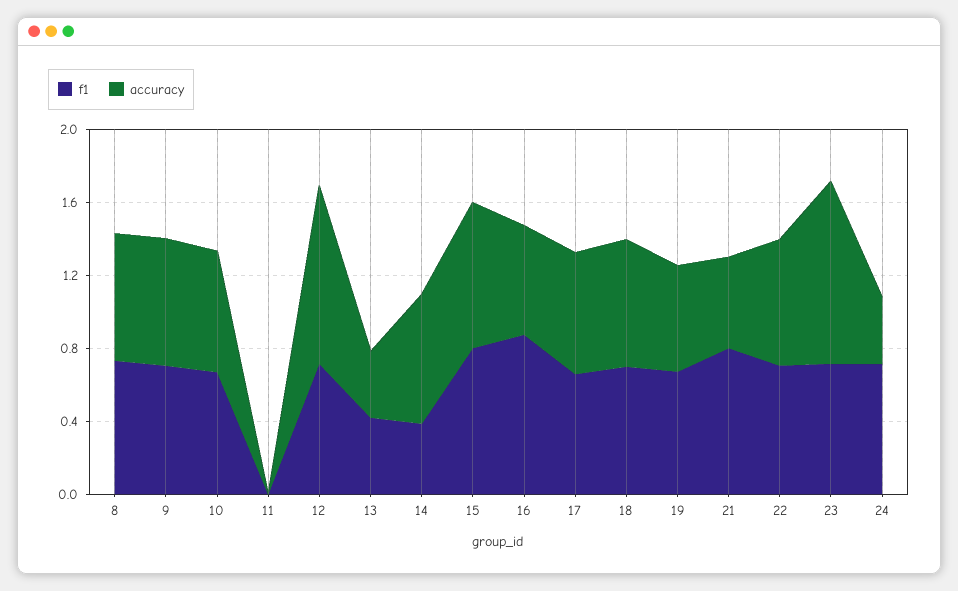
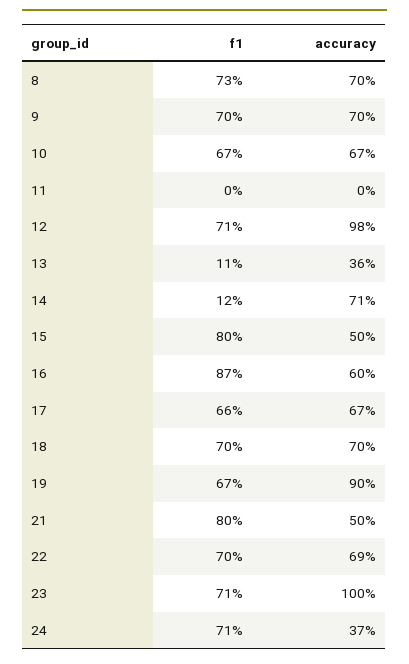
f1, 13: 0.4 -> 0.11
f1, 14: 0.4 -> 0.12
accuracy, 15: 0.8 -> 0.5
accuracy, 19: 0.6 -> 0.9

